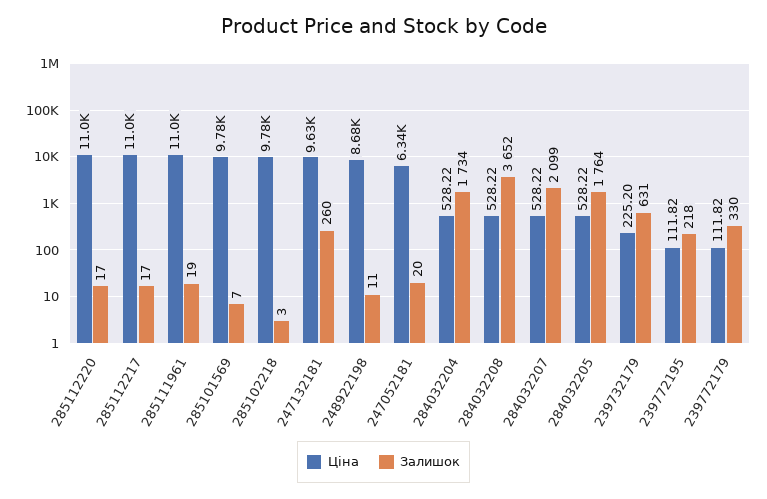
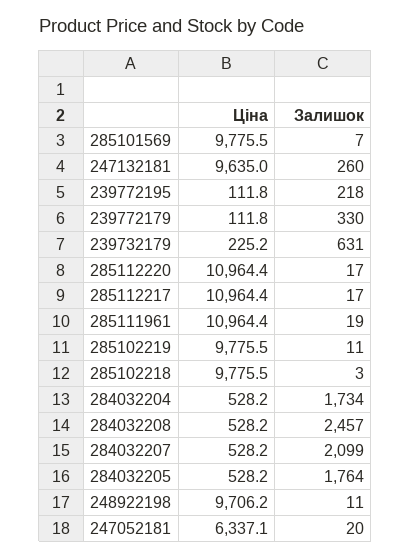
Ціна, 248922198: 8680 -> 9706.2
Залишок, 284032208: 3652 -> 2457
Ціна, 285102219: none -> 9775.5
Залишок, 285102219: none -> 11

